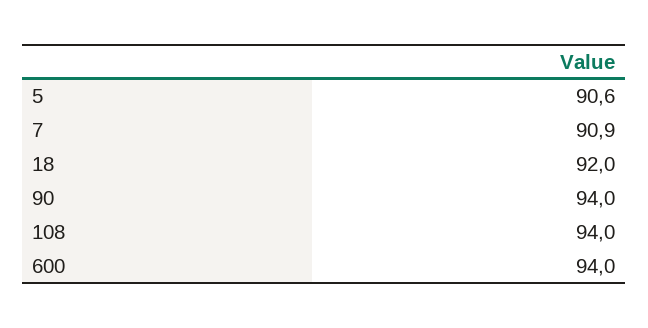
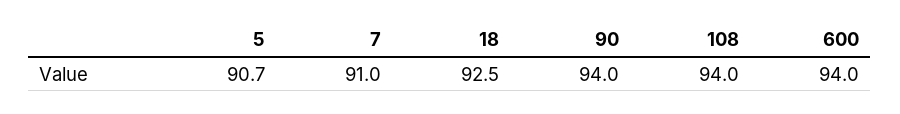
5: 90.6 -> 90.7
7: 90.9 -> 91
18: 92 -> 92.5

